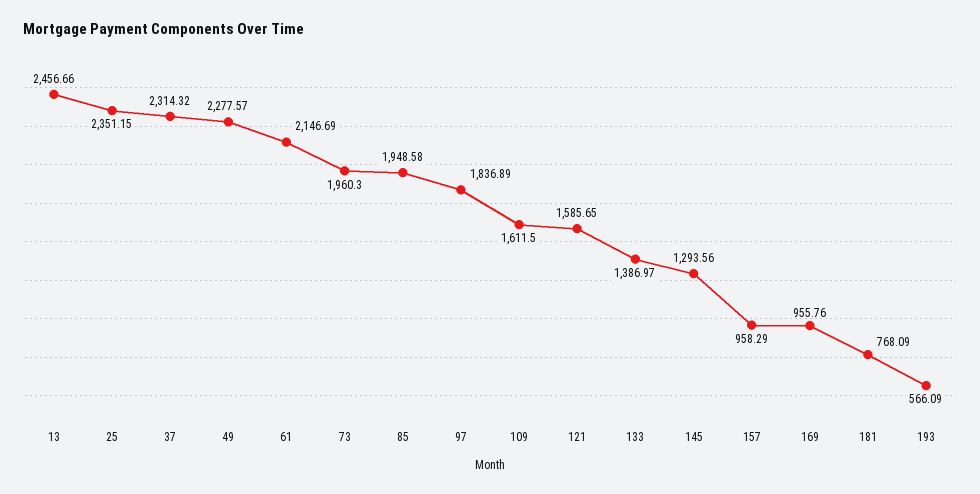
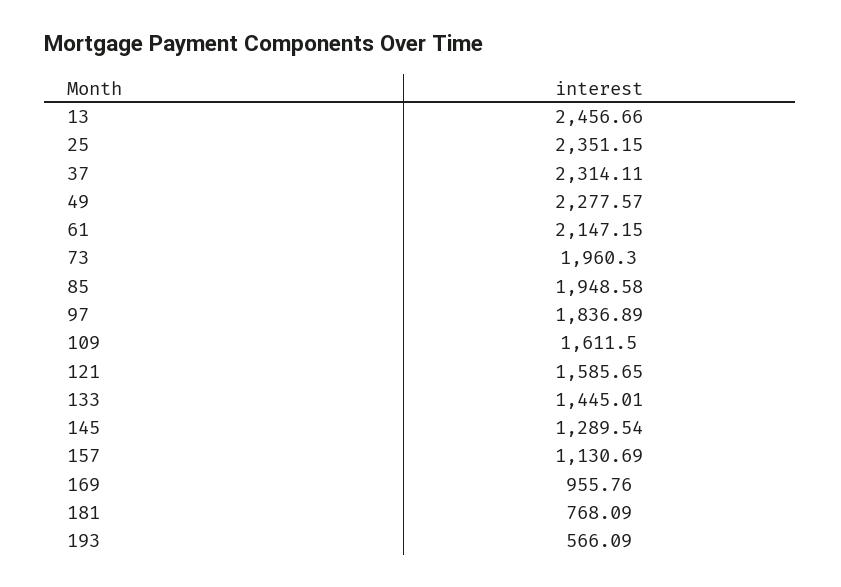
37: 2314.32 -> 2314.11
61: 2146.69 -> 2147.15
133: 1386.97 -> 1445.01
145: 1293.56 -> 1289.54
157: 958.29 -> 1130.69

